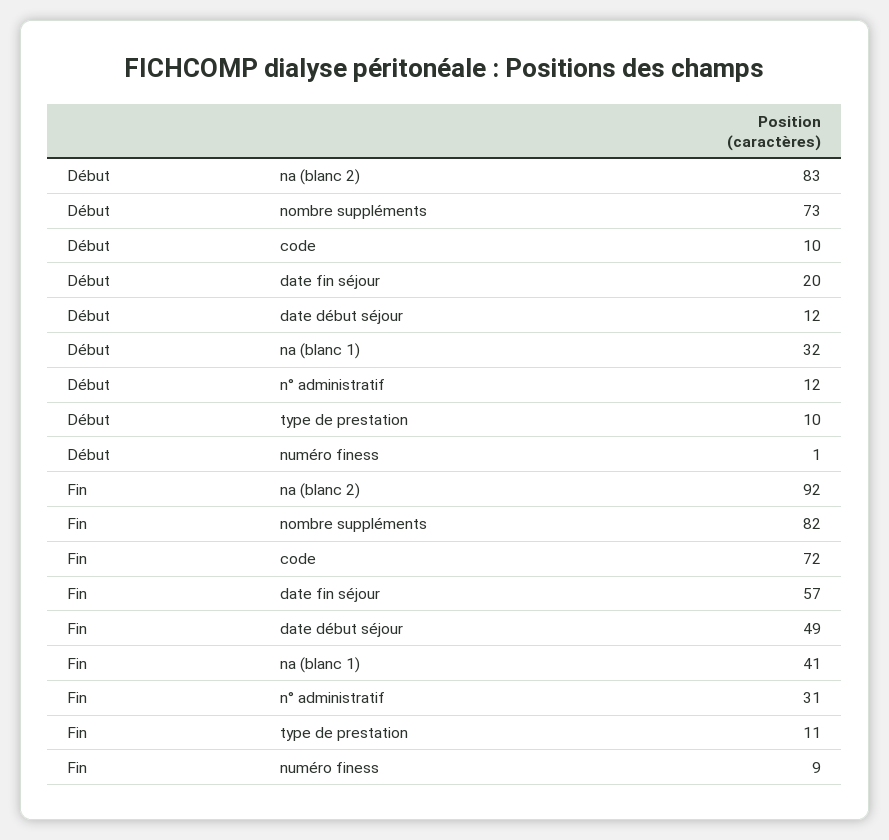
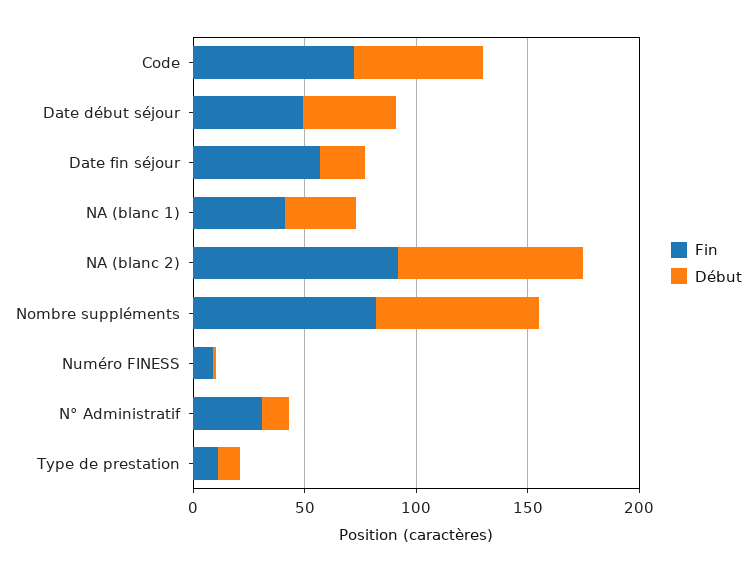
Début, code: 10 -> 60
Début, date début séjour: 12 -> 40

